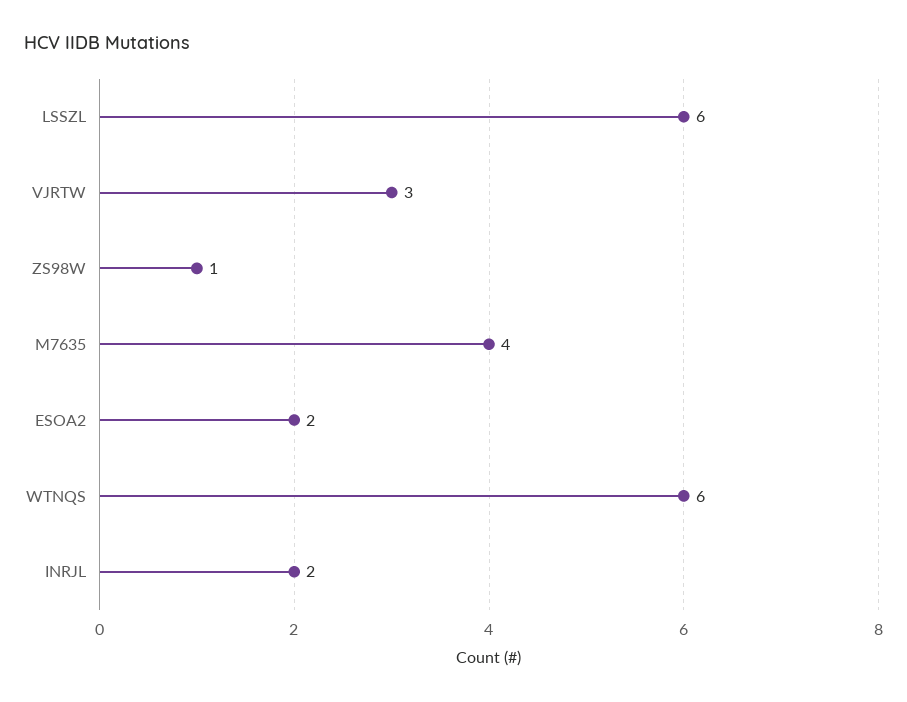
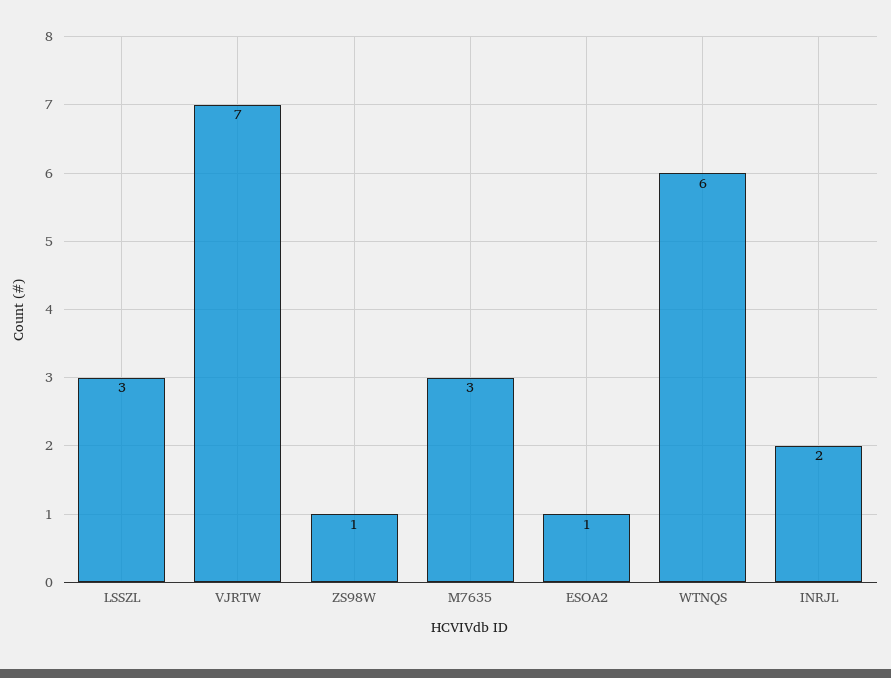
LSSZL: 6 -> 3
VJRTW: 3 -> 7
M7635: 4 -> 3
ESOA2: 2 -> 1

